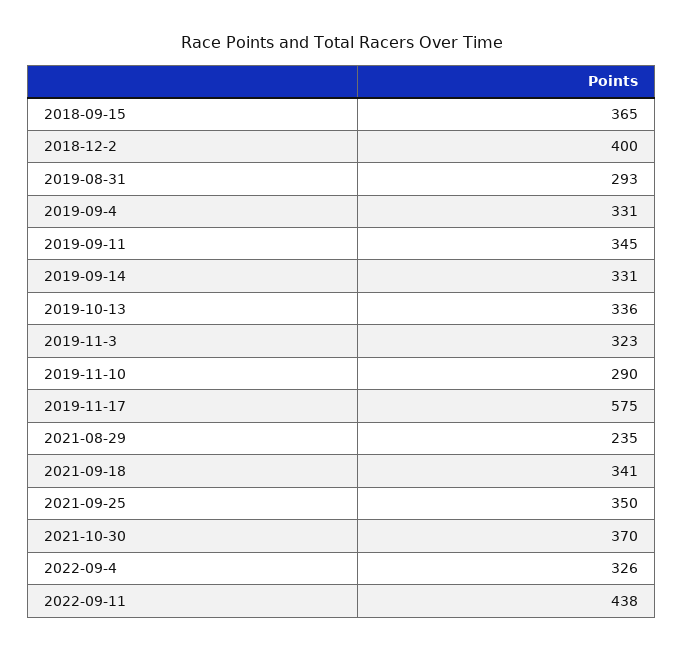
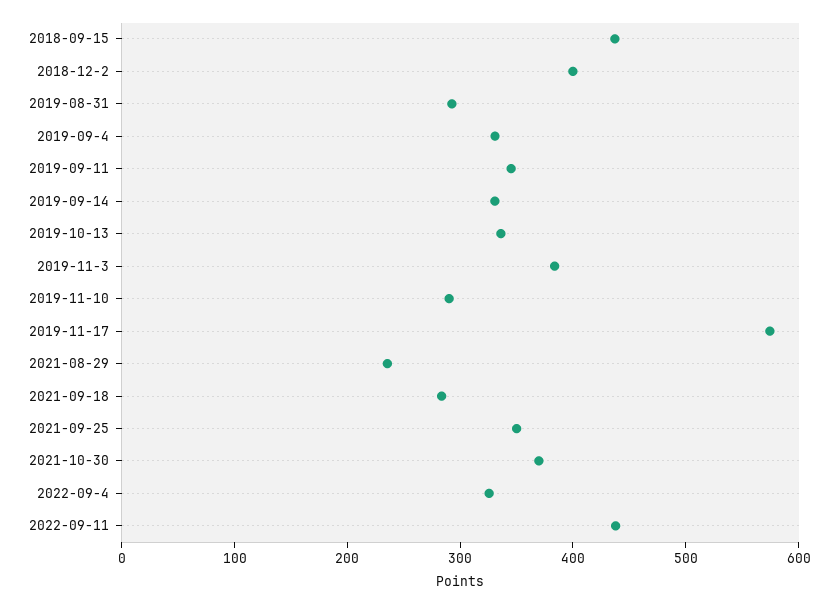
2018-09-15: 365 -> 440
2019-11-3: 323 -> 380
2021-09-18: 341 -> 280

